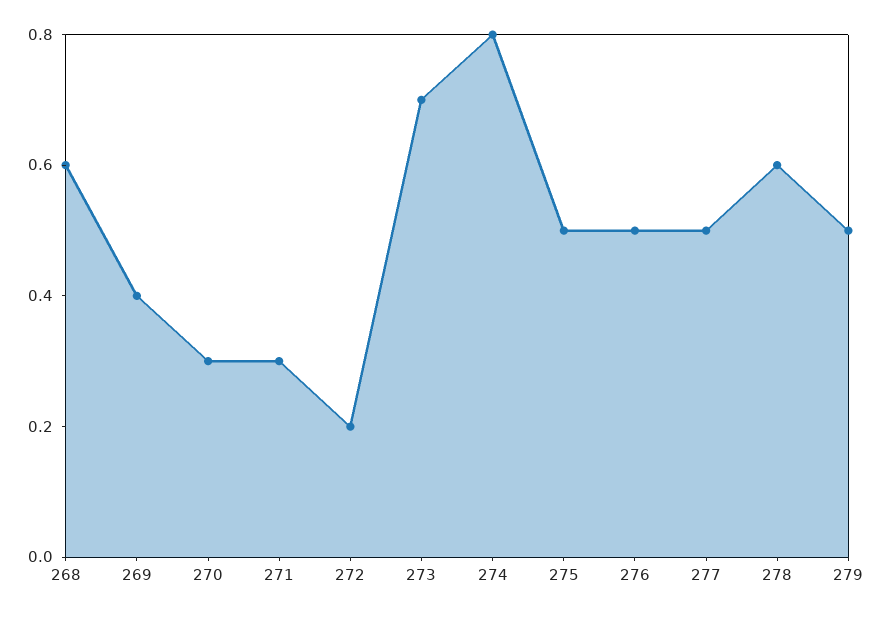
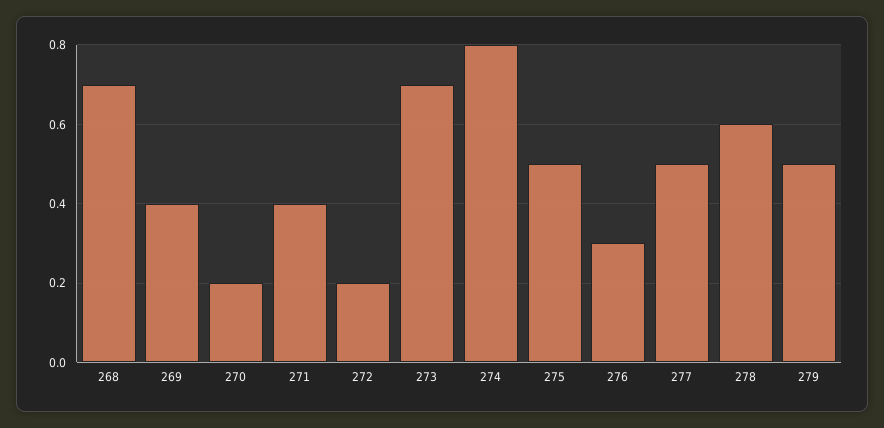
268: 0.6 -> 0.7
270: 0.3 -> 0.2
271: 0.3 -> 0.4
276: 0.5 -> 0.3

